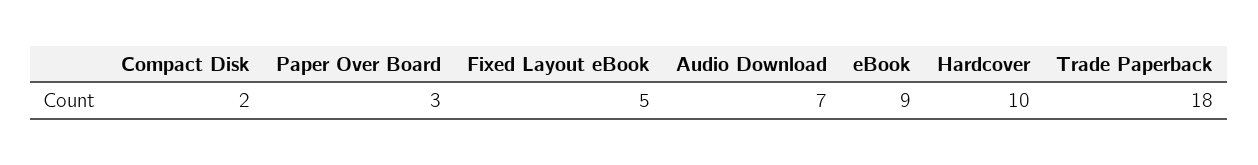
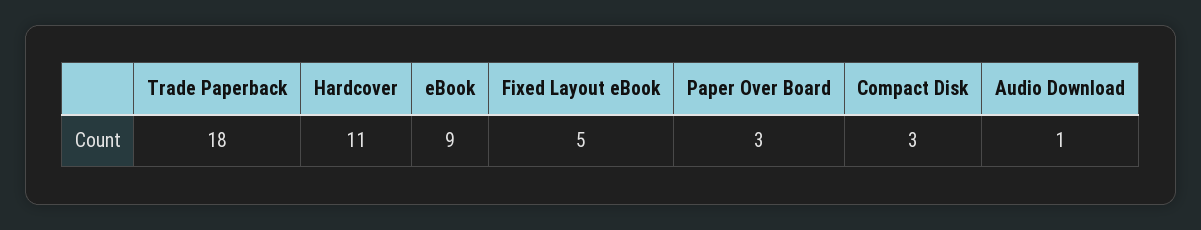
Compact Disk: 2 -> 3
Audio Download: 7 -> 1
Hardcover: 10 -> 11

